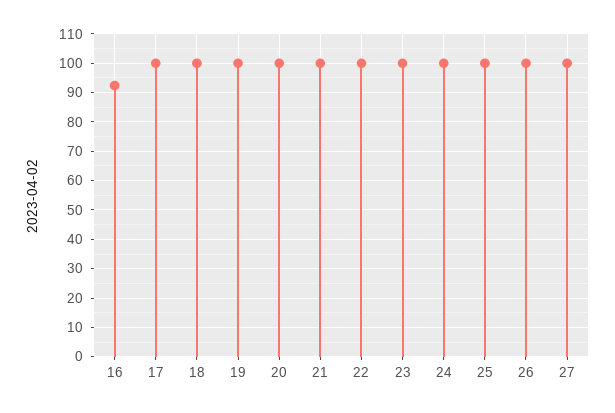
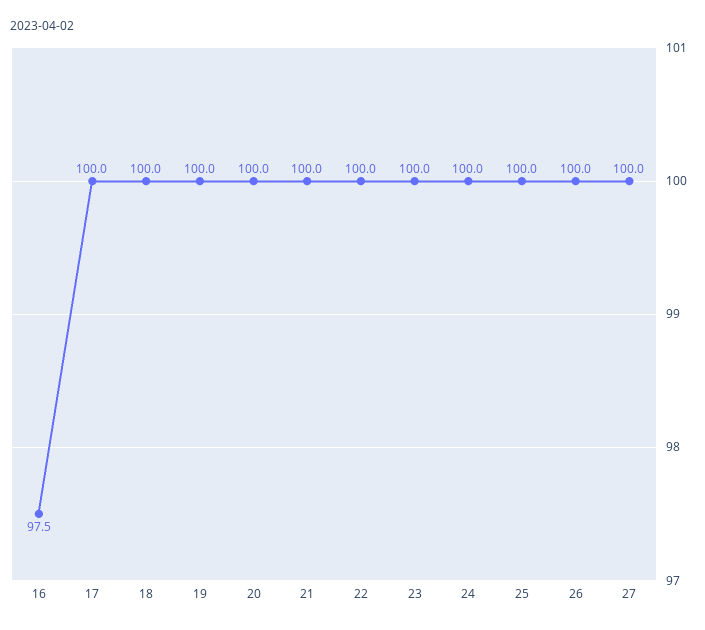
16: 92.5 -> 97.5

